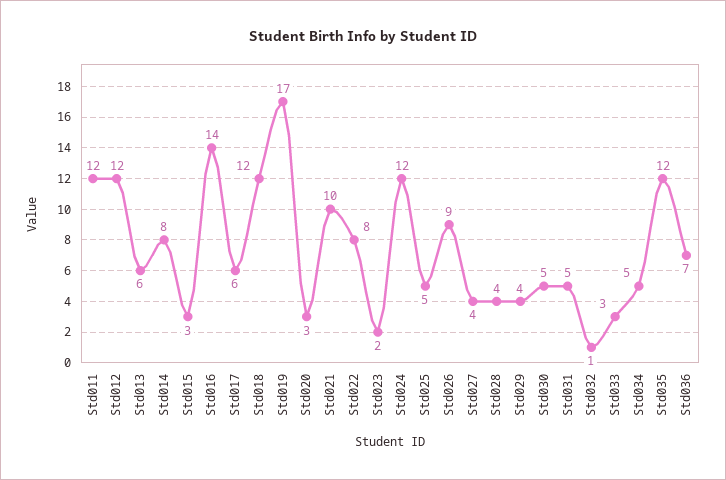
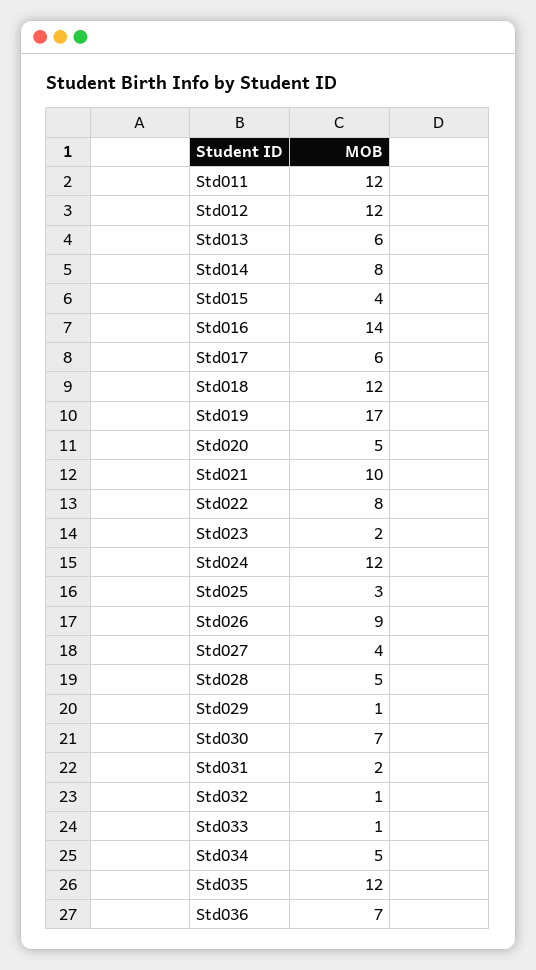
Std015: 3 -> 4
Std020: 3 -> 5
Std025: 5 -> 3
Std028: 4 -> 5
Std029: 4 -> 1
Std030: 5 -> 7
Std031: 5 -> 2
Std033: 3 -> 1

